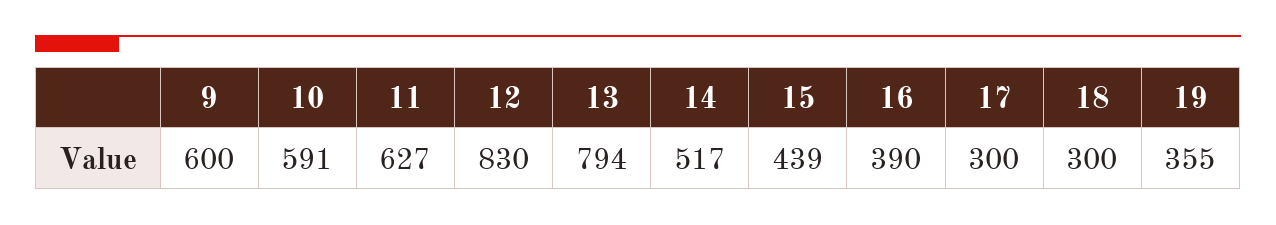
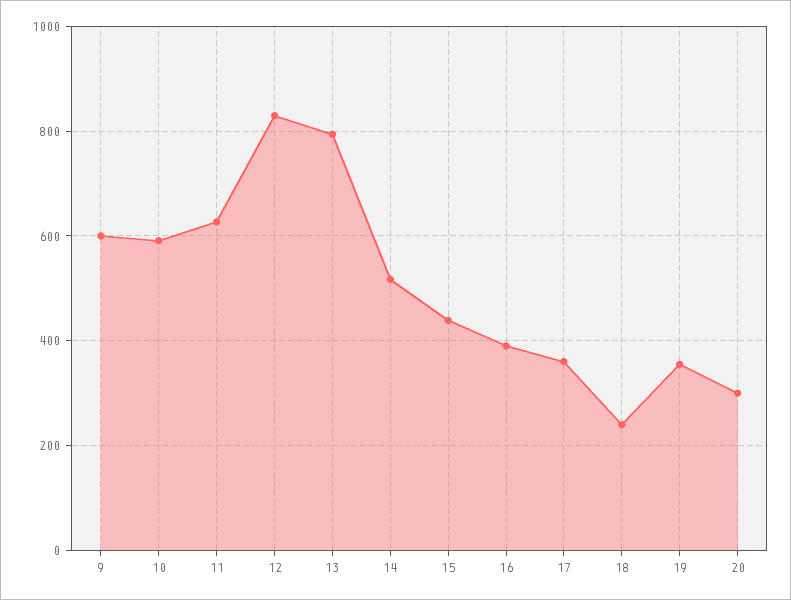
17: 300 -> 360
18: 300 -> 240
20: none -> 300

